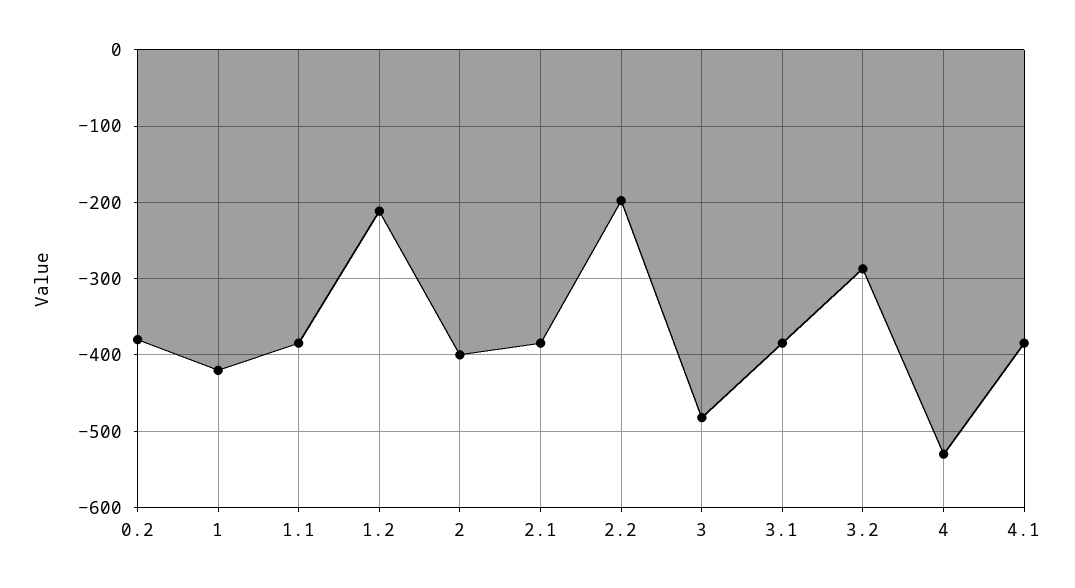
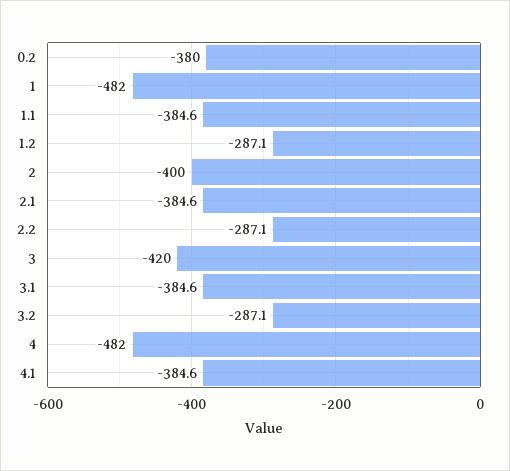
1: -420 -> -482
1.2: -210 -> -287.1
2.2: -200 -> -287.1
3: -480 -> -420
4: -530 -> -482

